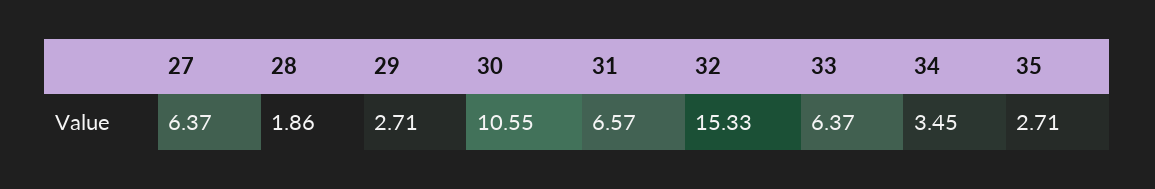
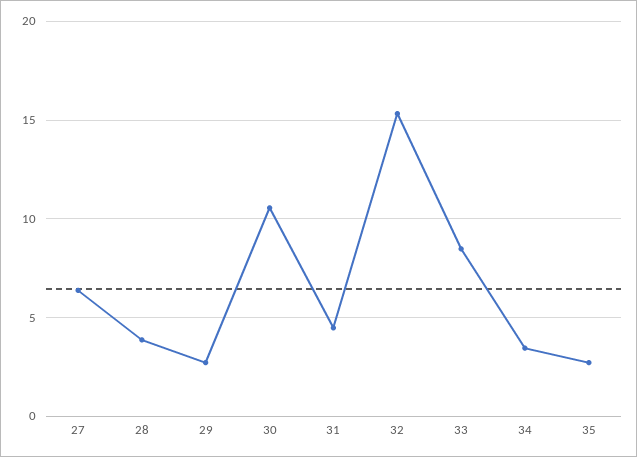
28: 1.86 -> 4
31: 6.57 -> 4.5
33: 6.37 -> 8.5

